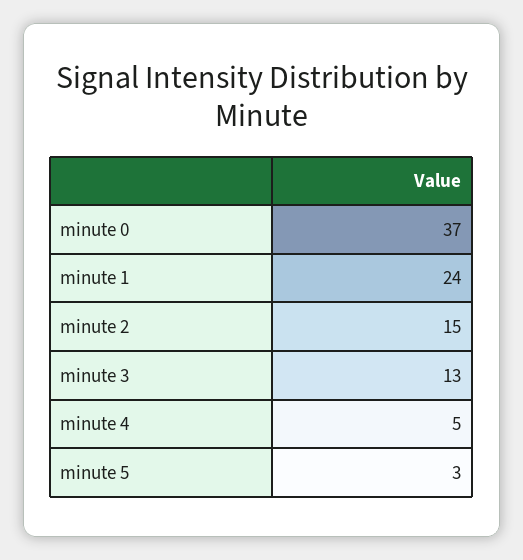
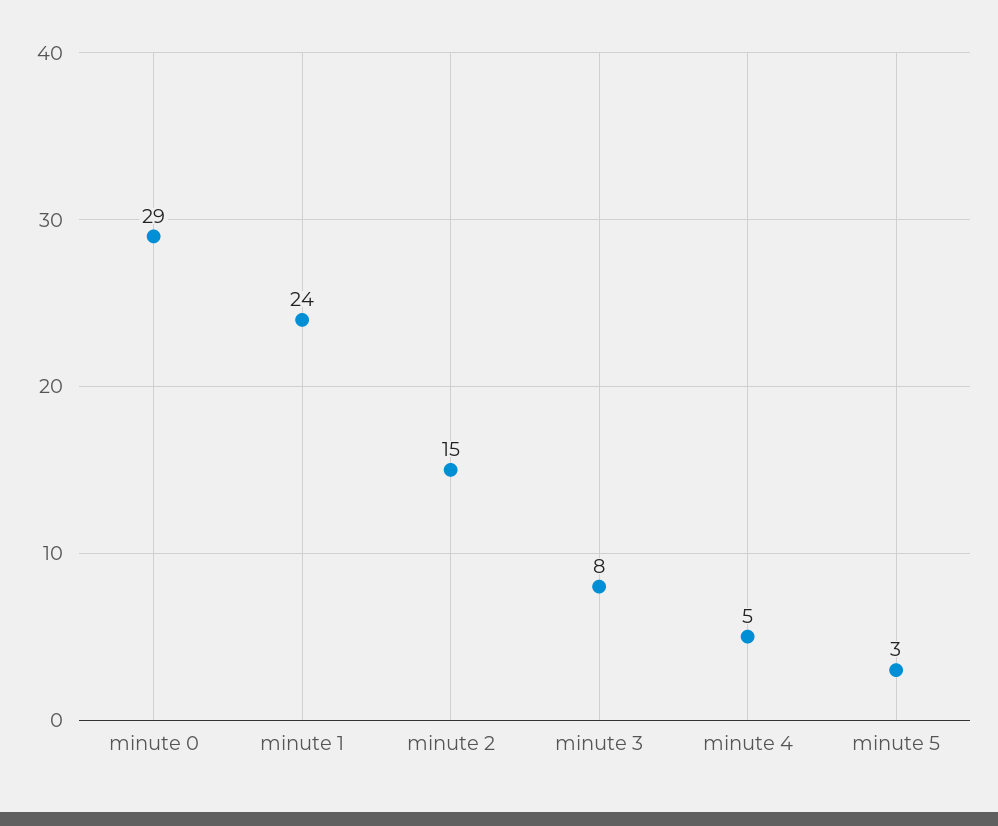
minute 0: 37 -> 29
minute 3: 13 -> 8

